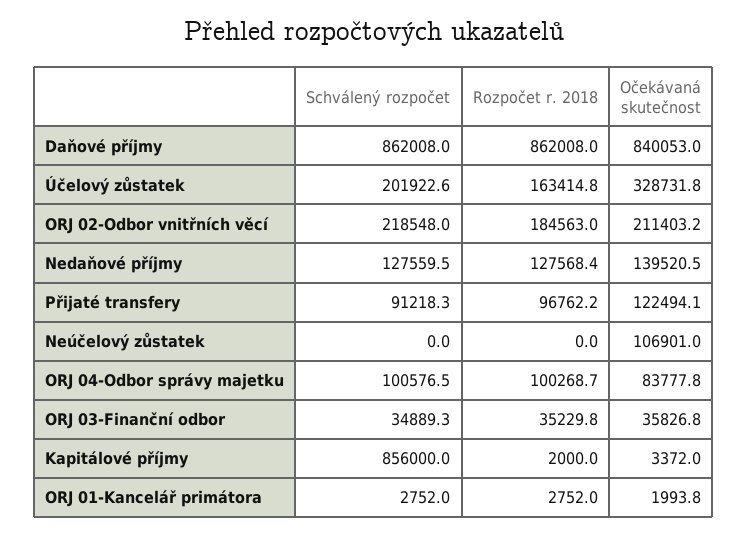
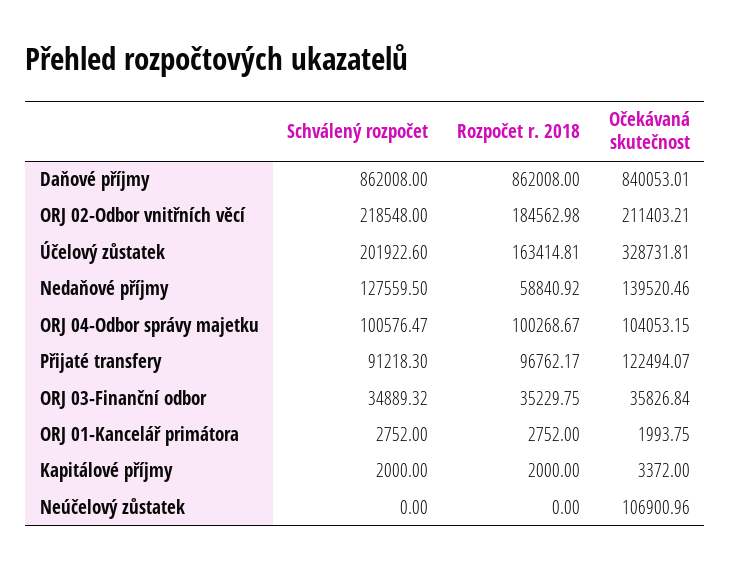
Rozpočet r. 2018, Nedaňové příjmy: 127568.4 -> 58840.92
Očekávaná skutečnost, ORJ 04-Odbor správy majetku: 83777.8 -> 104053.15
Schválený rozpočet, Kapitálové příjmy: 856000 -> 2000

